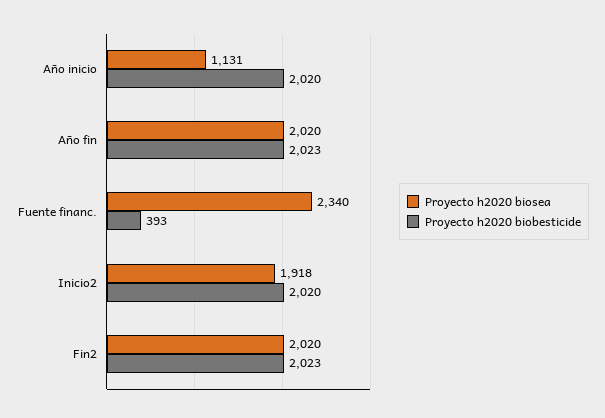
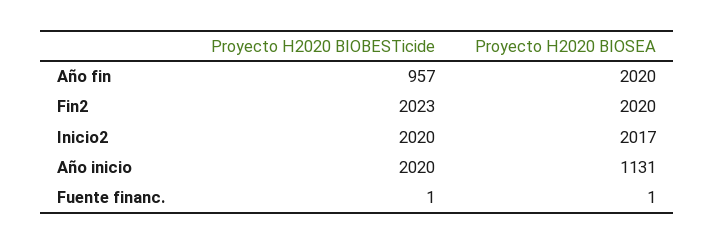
Proyecto h2020 biobesticide, Año fin: 2023 -> 957
Proyecto h2020 biosea, Fuente financ.: 2340 -> 1
Proyecto h2020 biobesticide, Fuente financ.: 393 -> 1
Proyecto h2020 biosea, Inicio2: 1918 -> 2017

